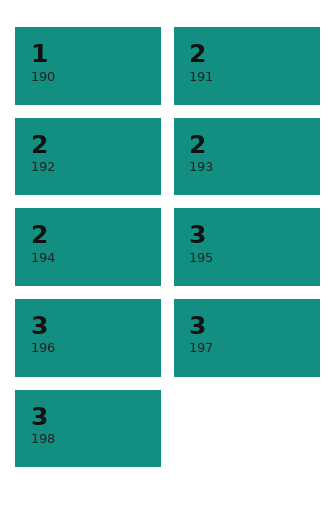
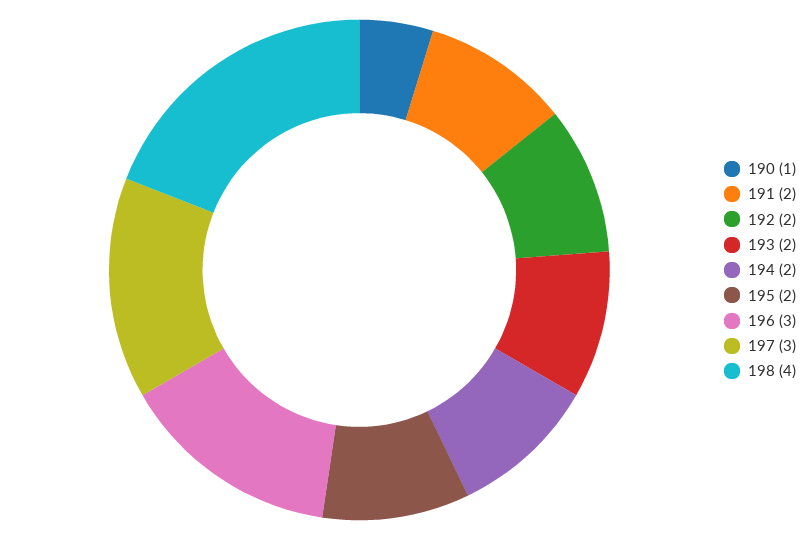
195: 3 -> 2
198: 3 -> 4

